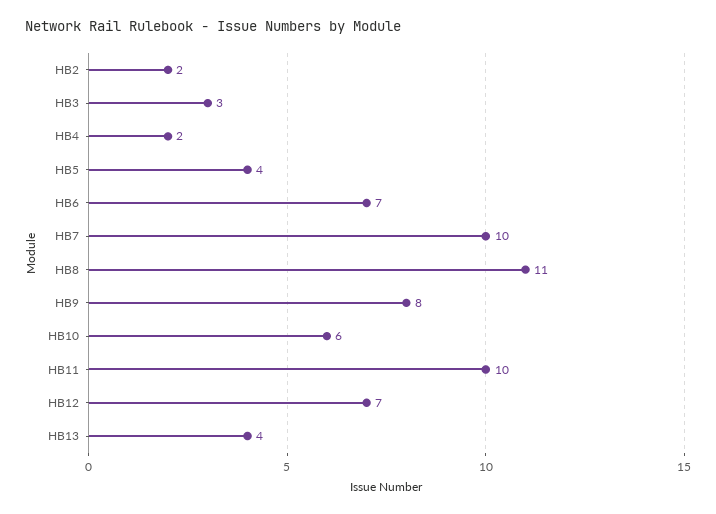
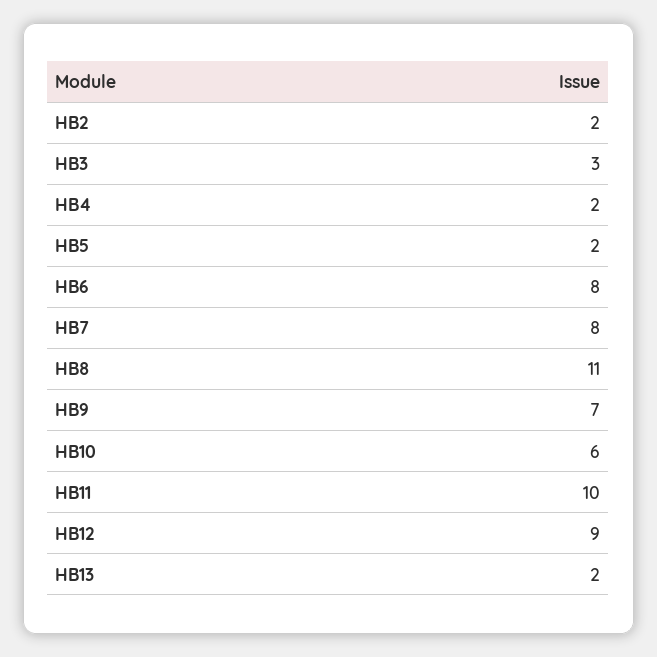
HB5: 4 -> 2
HB6: 7 -> 8
HB7: 10 -> 8
HB9: 8 -> 7
HB12: 7 -> 9
HB13: 4 -> 2

